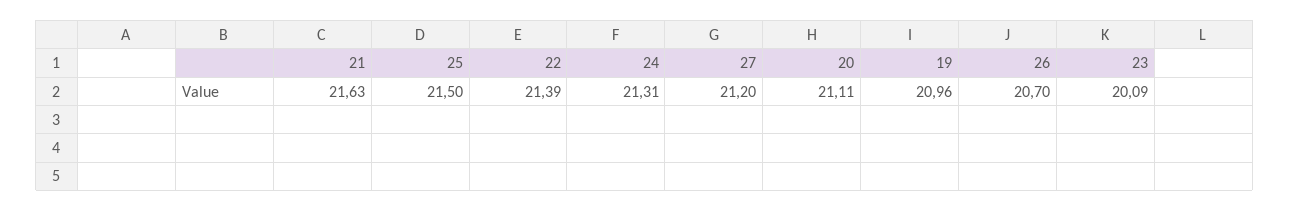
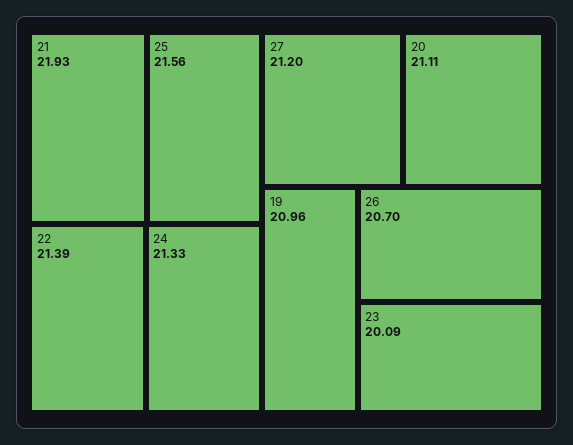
21: 21.63 -> 21.93
25: 21.5 -> 21.56
24: 21.31 -> 21.33

